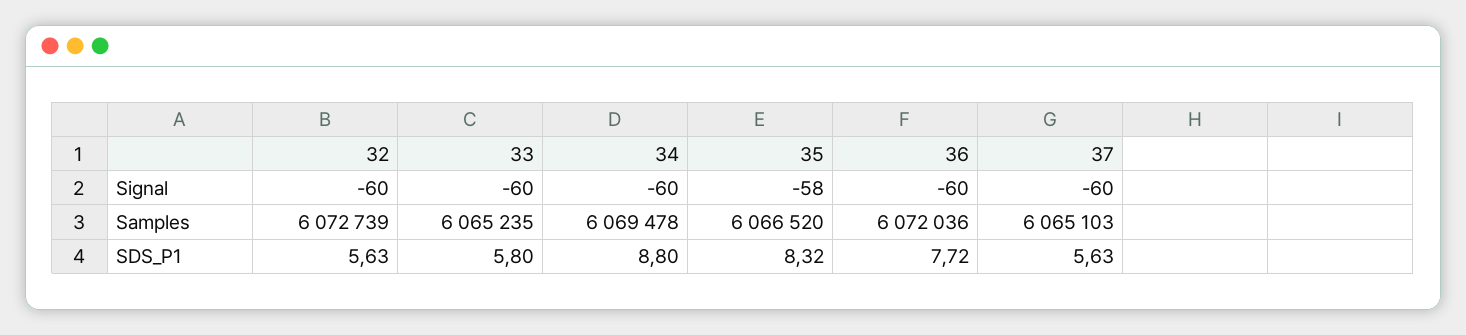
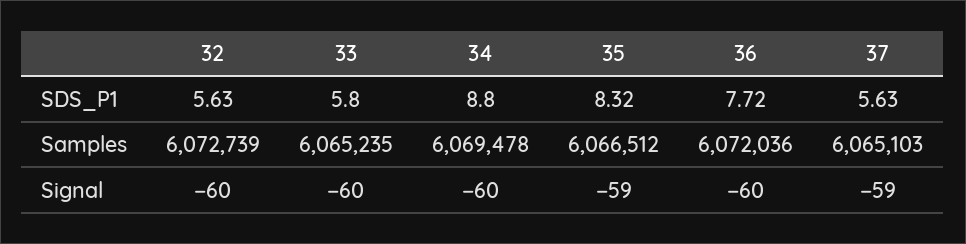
35, Signal: -58 -> -59
37, Signal: -60 -> -59
35, Samples: 6066520 -> 6066512

